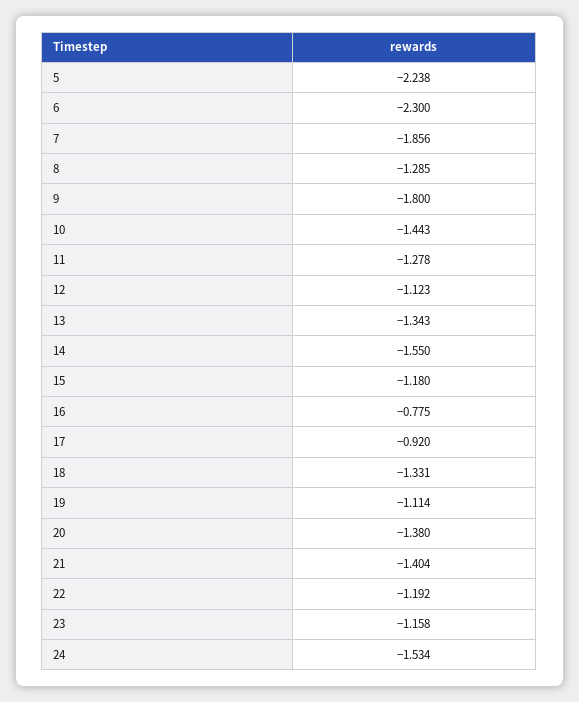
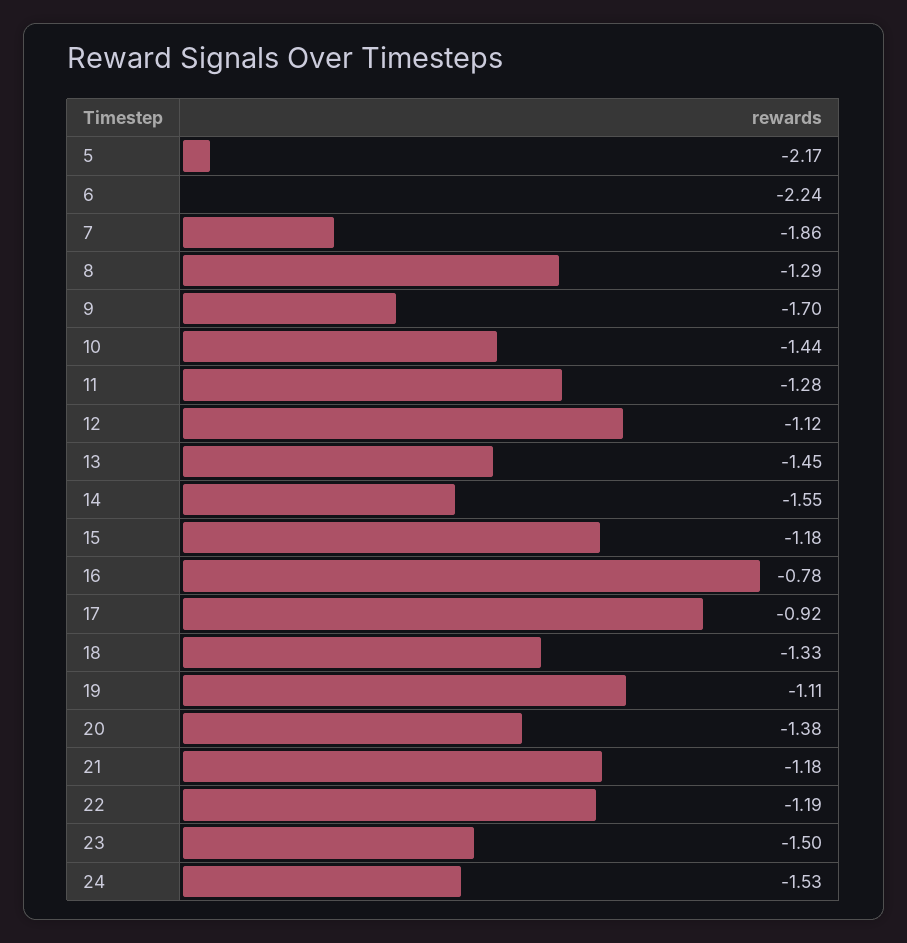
5: -2.238 -> -2.17
6: -2.3 -> -2.24
9: -1.8 -> -1.7
13: -1.343 -> -1.45
21: -1.404 -> -1.18
23: -1.158 -> -1.5

